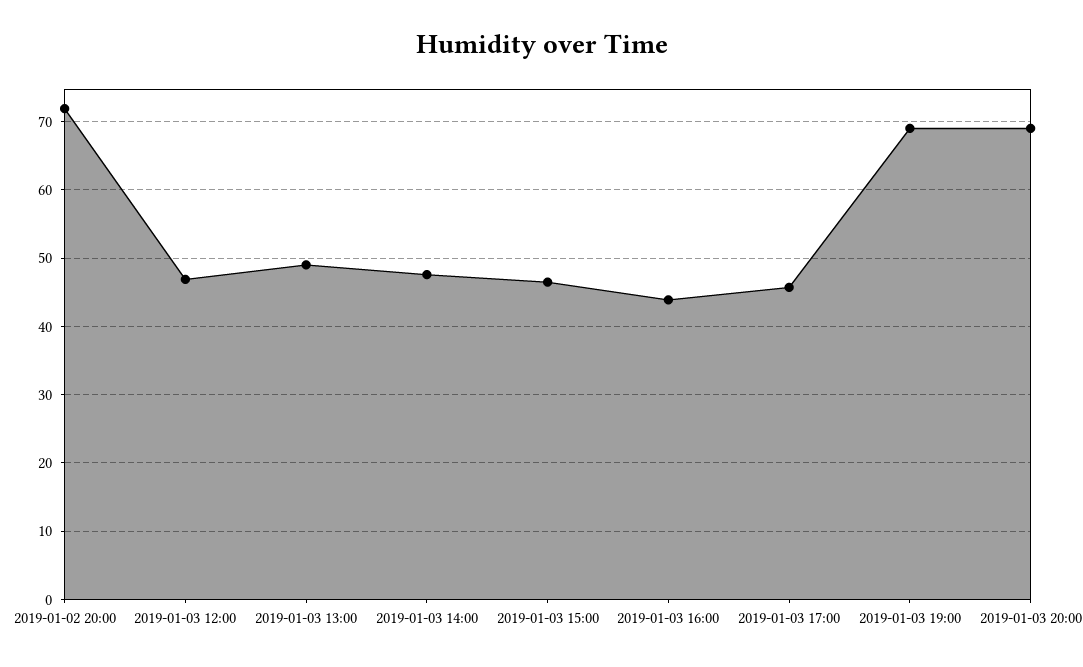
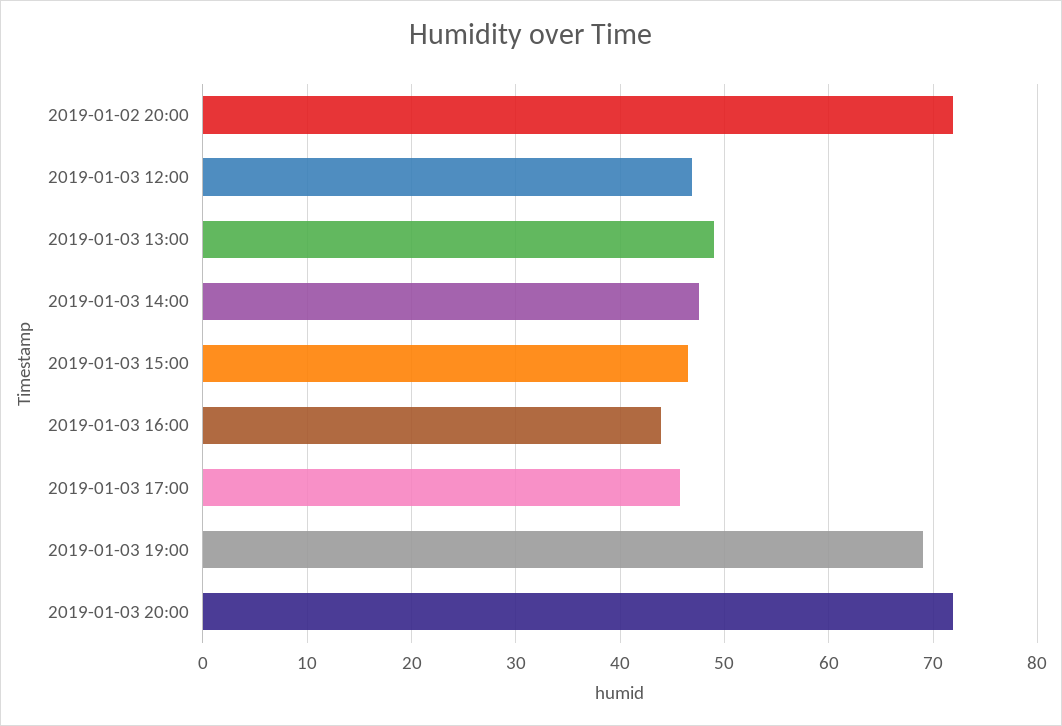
2019-01-03 20:00: 69 -> 72

